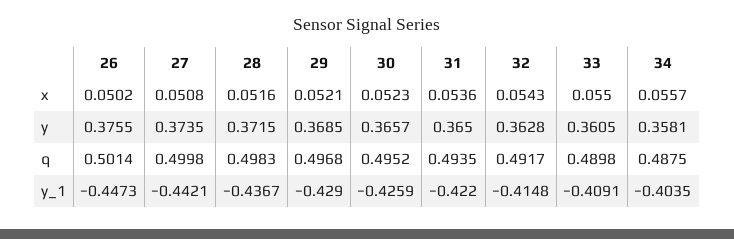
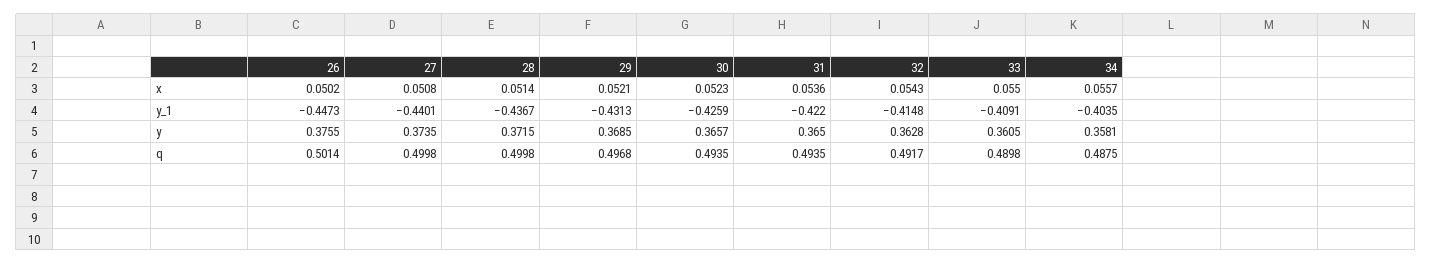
28, x: 0.0516 -> 0.0514
28, q: 0.4983 -> 0.4998
30, q: 0.4952 -> 0.4935
27, y_1: -0.4421 -> -0.4401
29, y_1: -0.429 -> -0.4313

